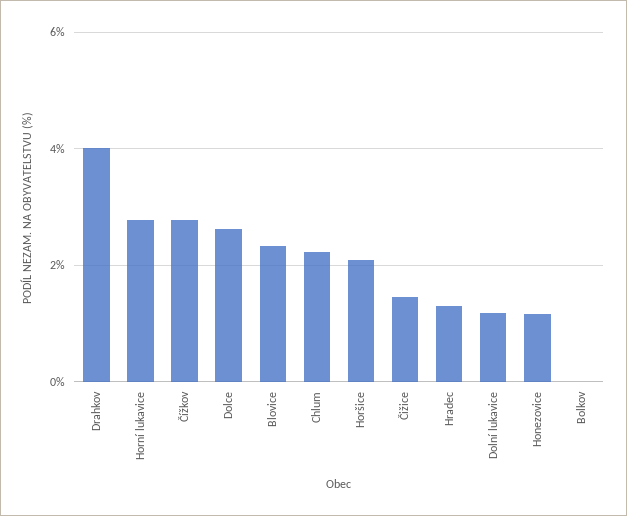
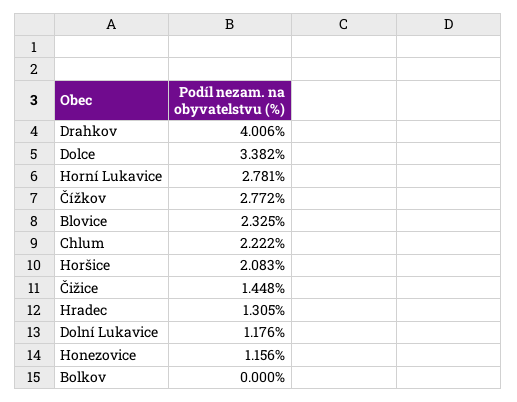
Dolce: 2.6 -> 3.382

